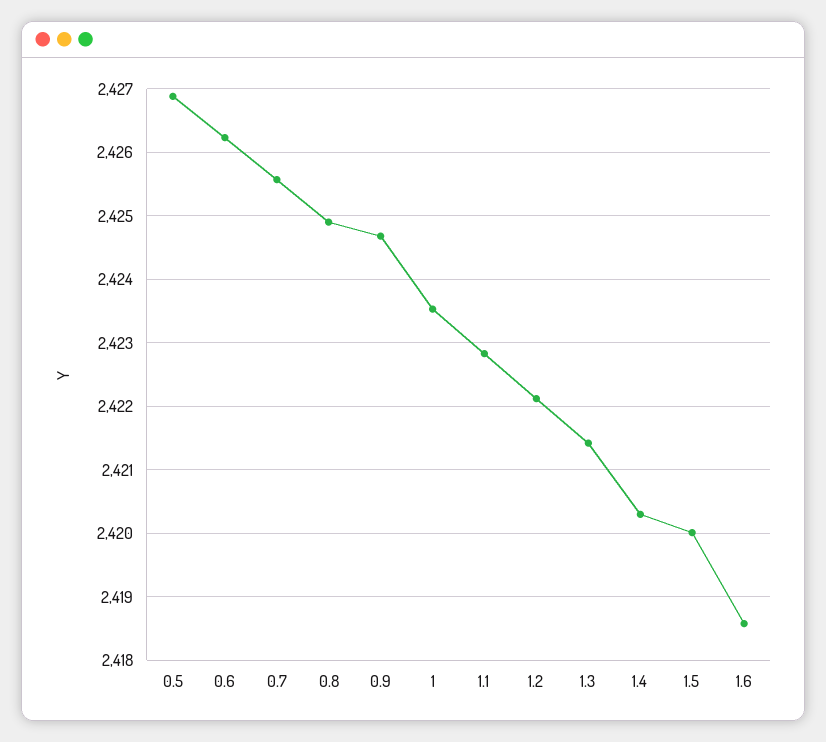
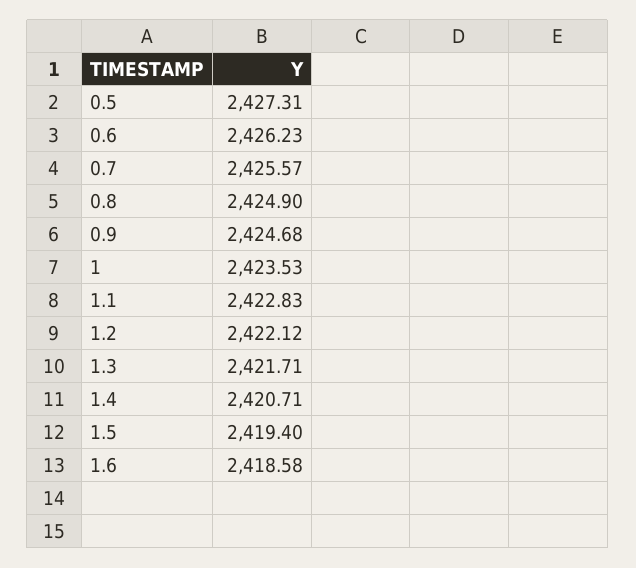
0.5: 2426.9 -> 2427.31
1.3: 2421.4 -> 2421.71
1.4: 2420.3 -> 2420.71
1.5: 2420 -> 2419.4

